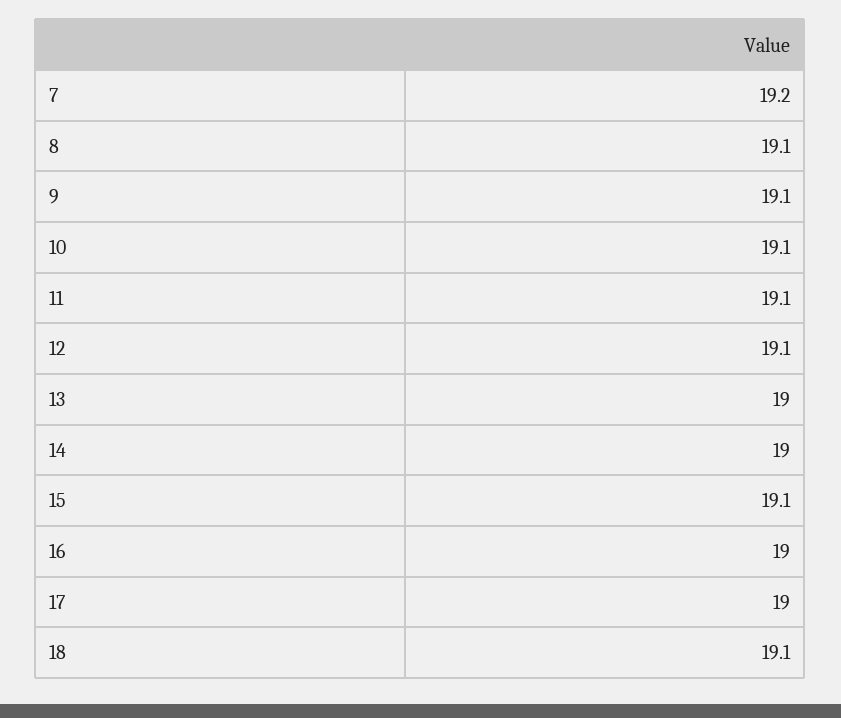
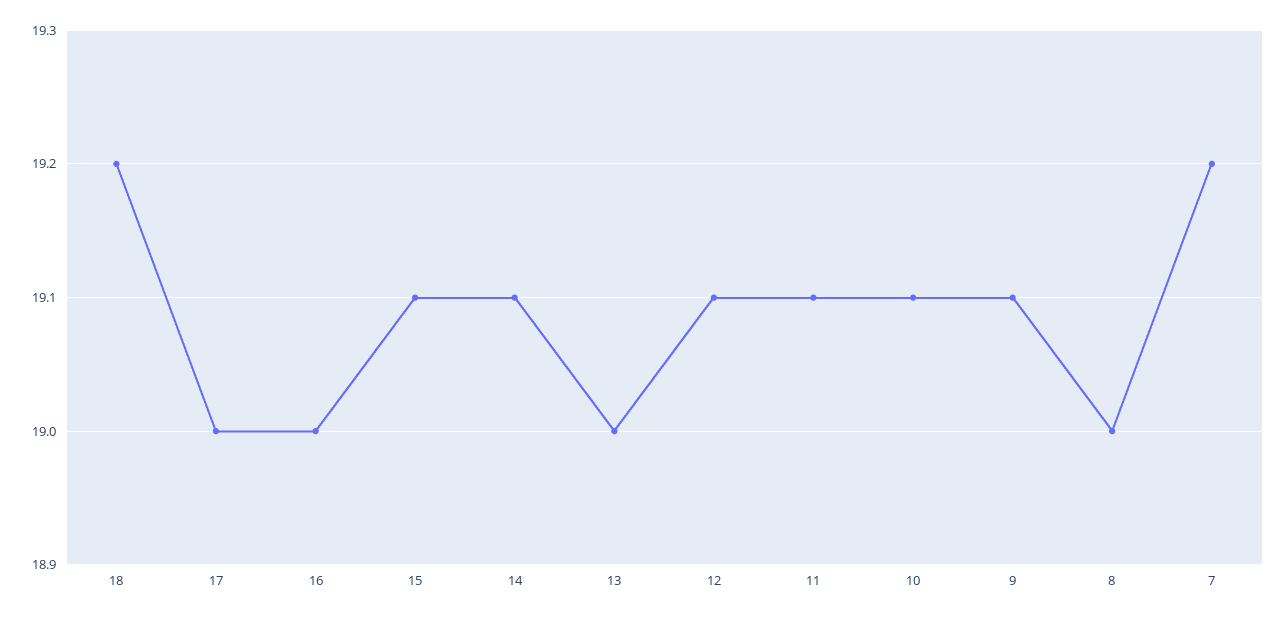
8: 19.1 -> 19
14: 19 -> 19.1
18: 19.1 -> 19.2

